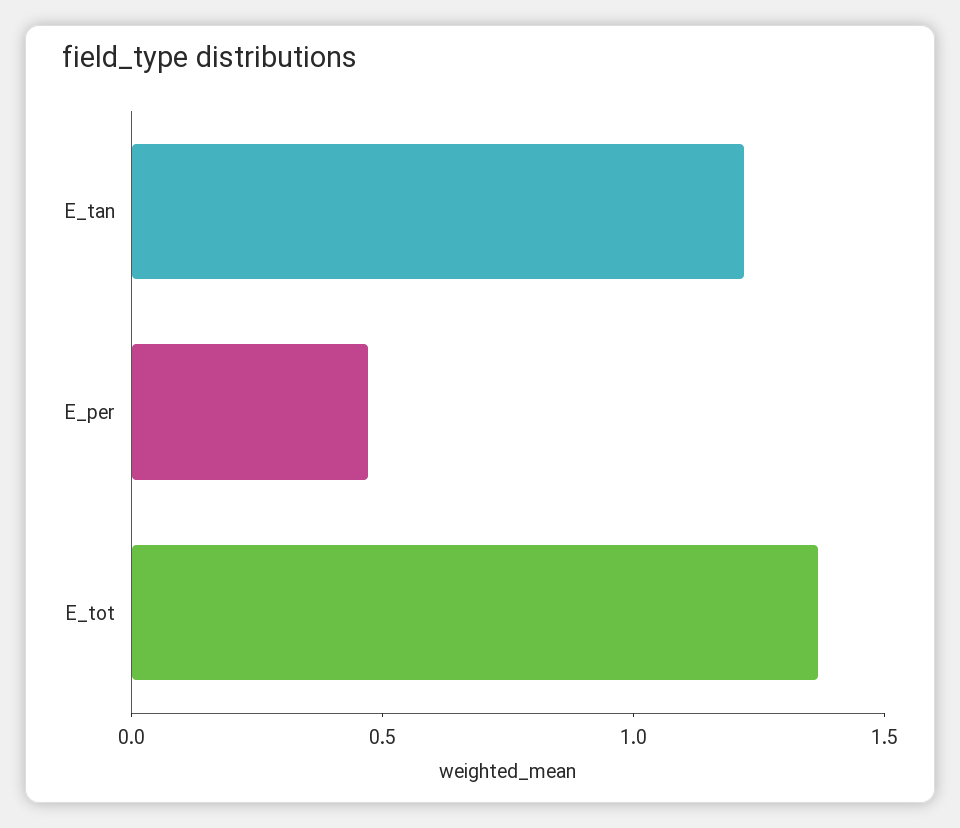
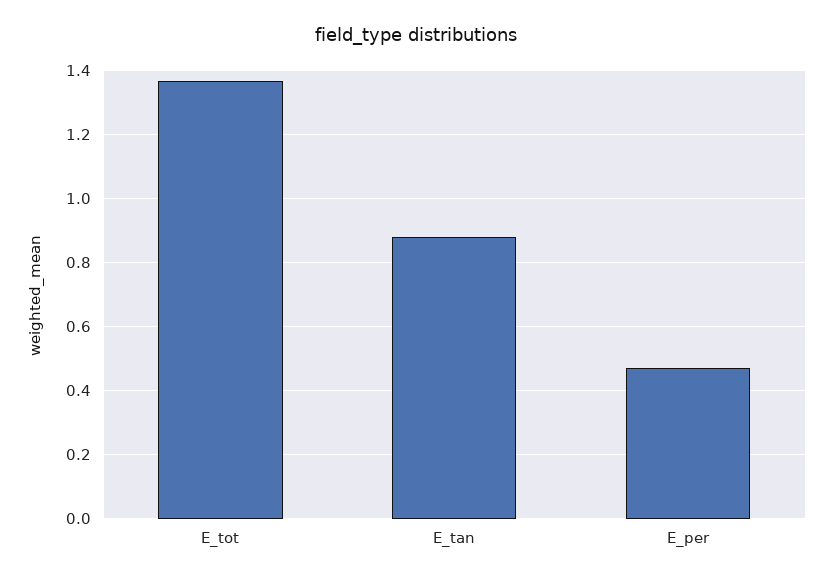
E_tan: 1.2 -> 0.88

